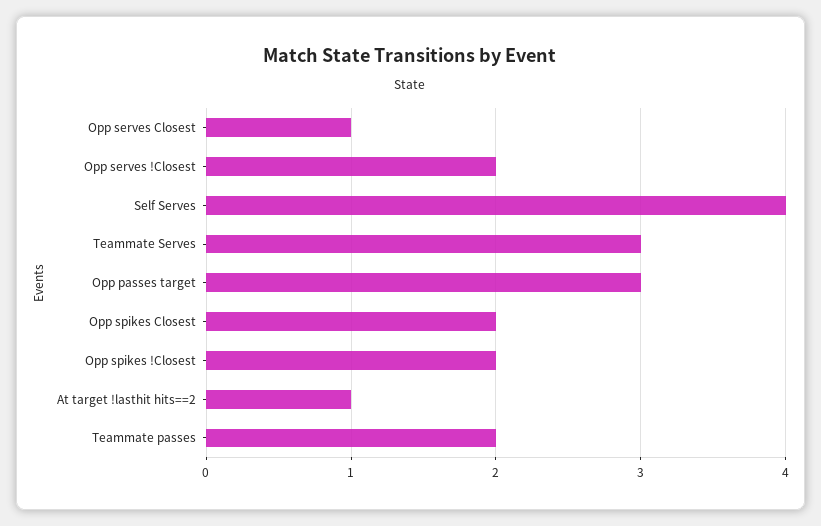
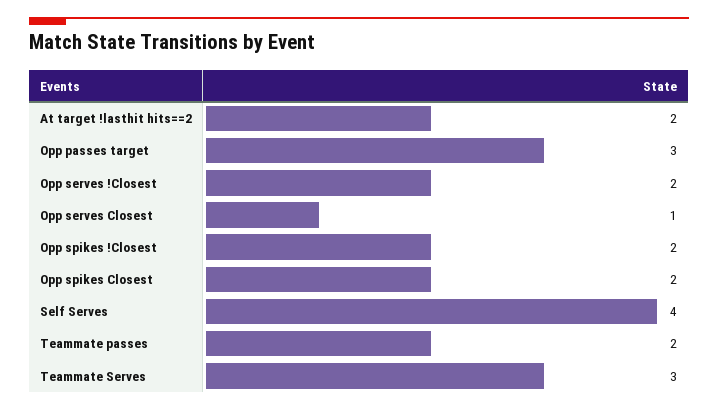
At target !lasthit hits==2: 1 -> 2

